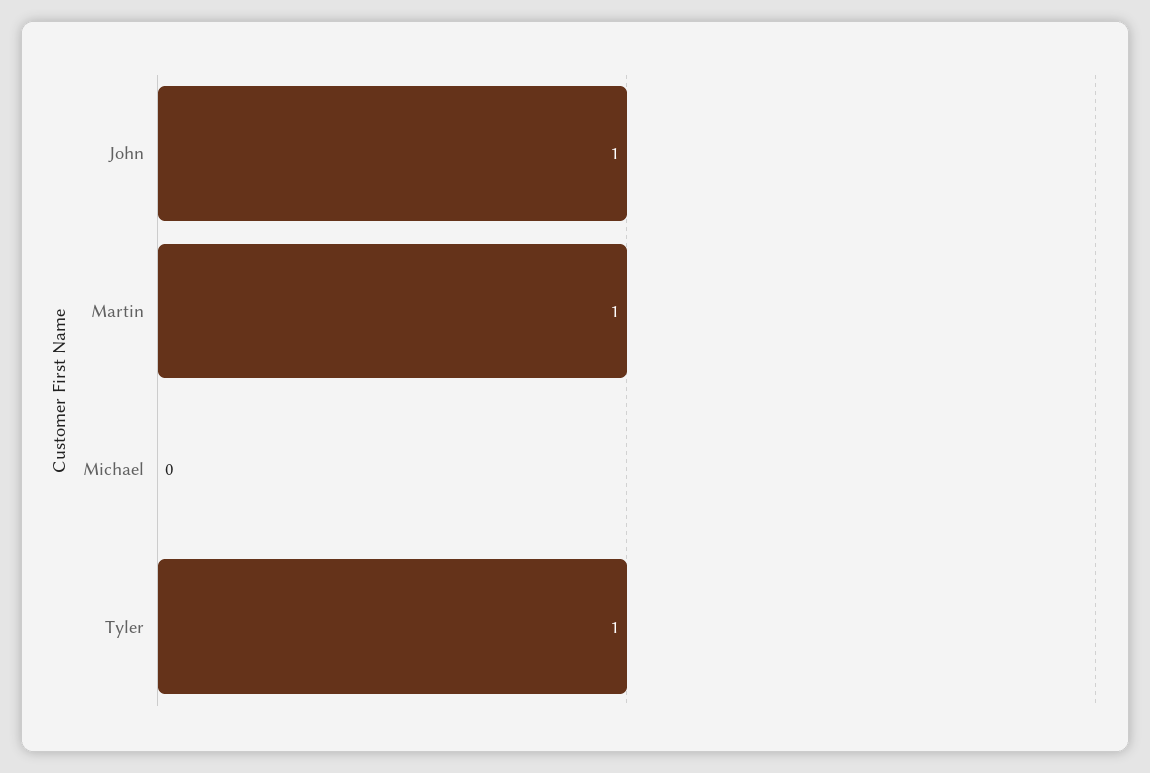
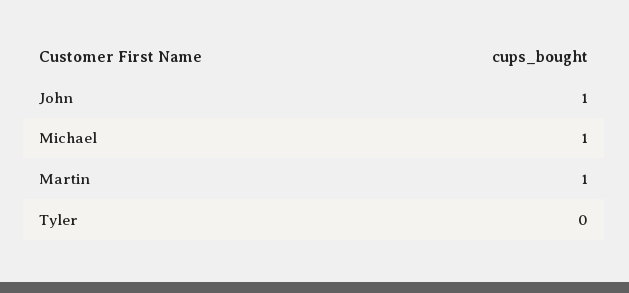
Michael: 0 -> 1
Tyler: 1 -> 0

